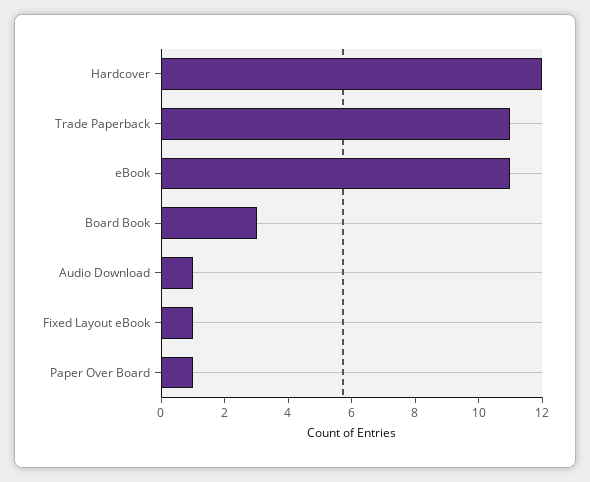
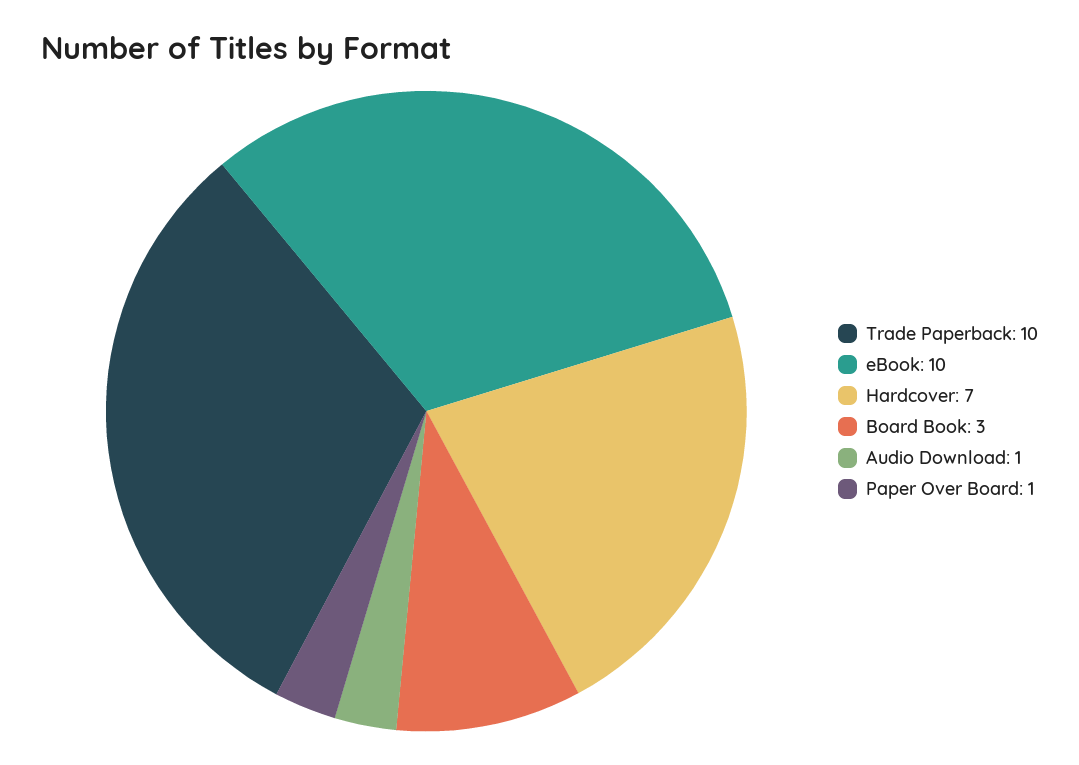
Hardcover: 12 -> 7
Trade Paperback: 11 -> 10
eBook: 11 -> 10
Fixed Layout eBook: 1 -> none

